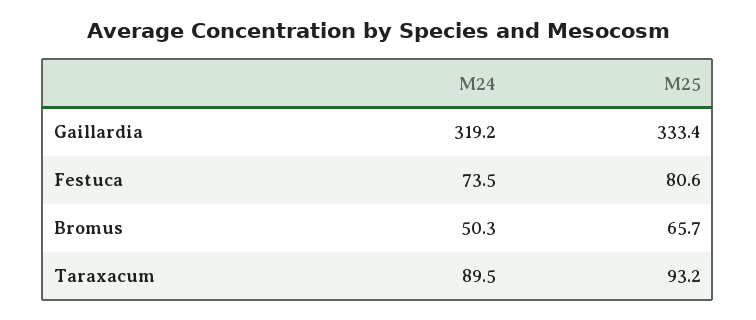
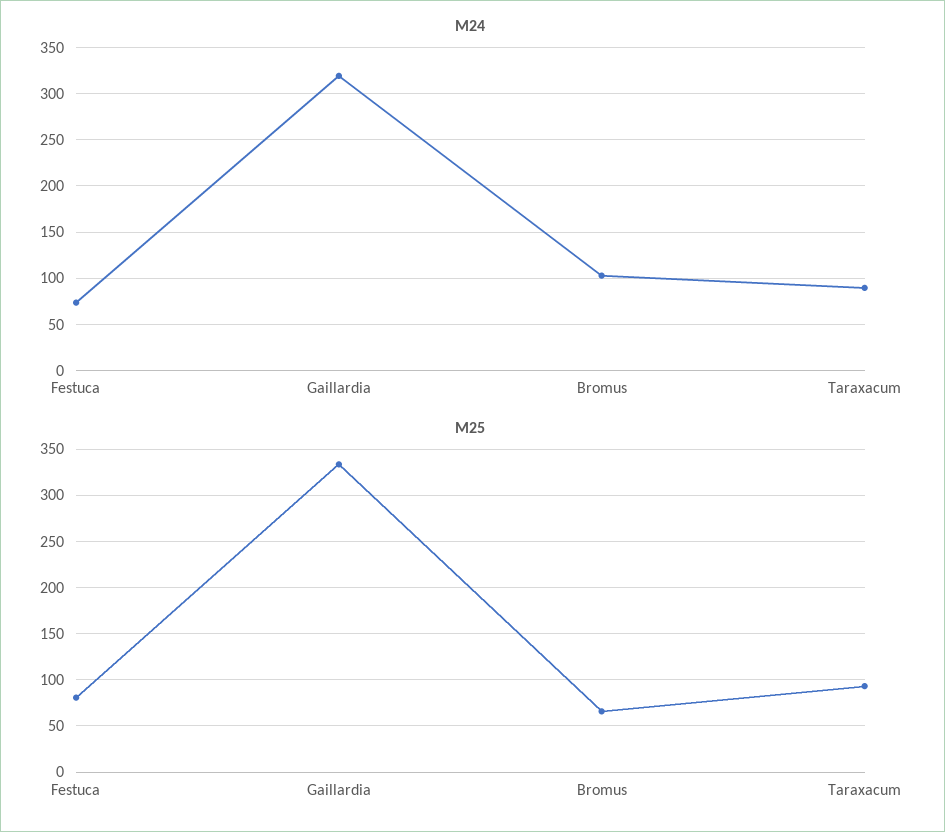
M24, Bromus: 50.3 -> 100

